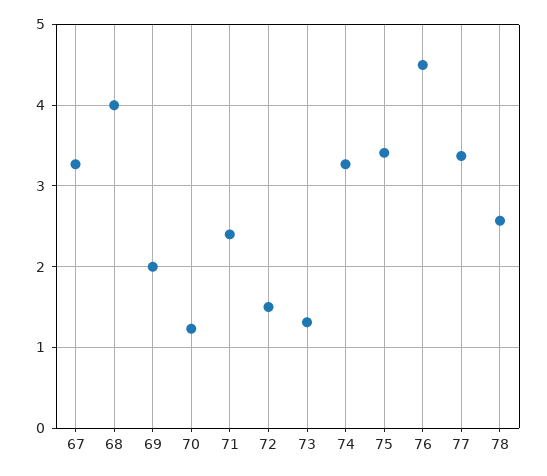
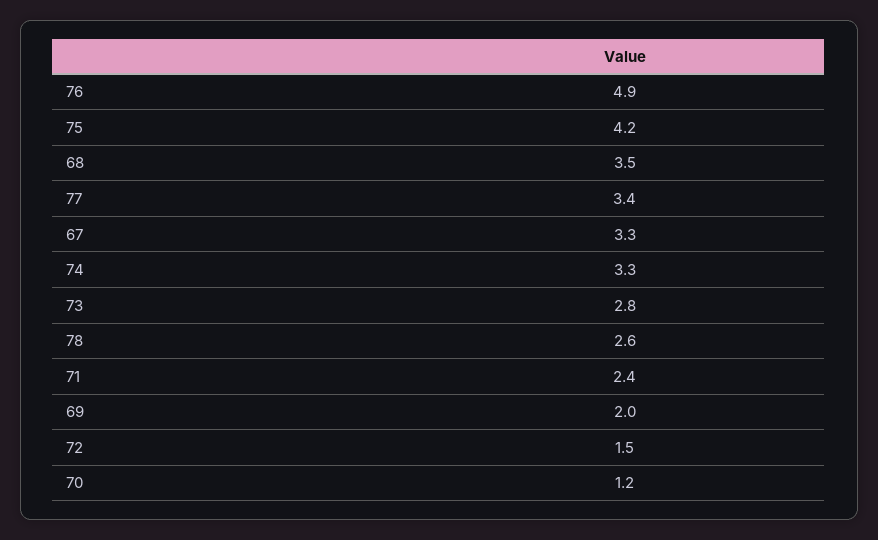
68: 4 -> 3.5
73: 1.3 -> 2.8
75: 3.4 -> 4.2
76: 4.5 -> 4.9

